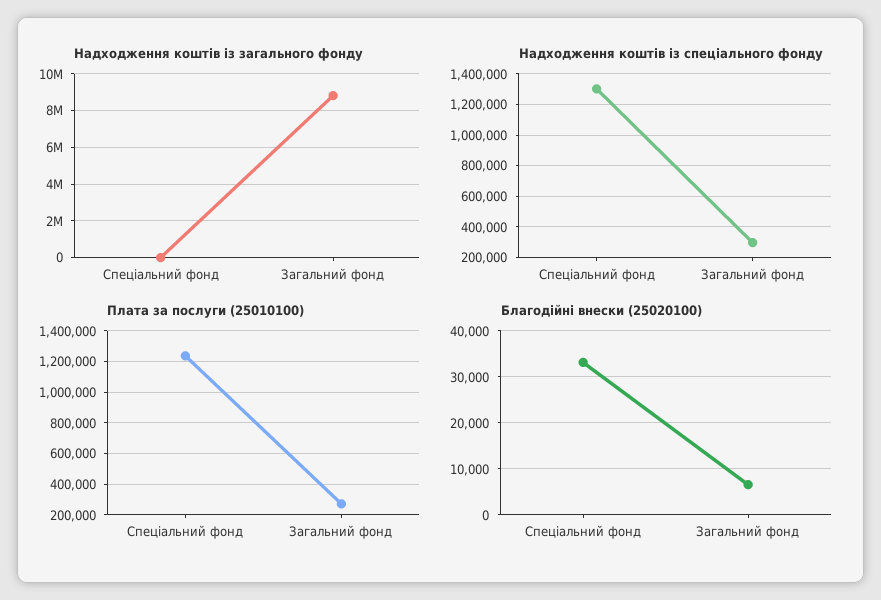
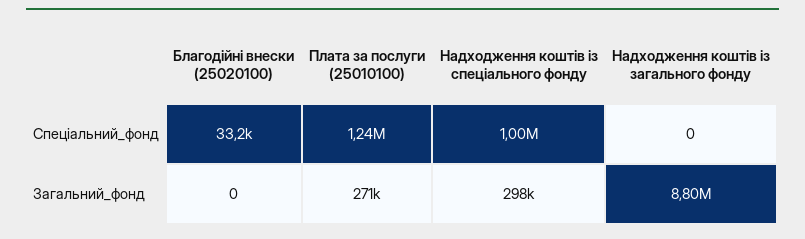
Надходження коштів із спеціального фонду, Спеціальний фонд: 1300000 -> 1000000
Благодійні внески (25020100), Загальний фонд: 6000 -> 0

